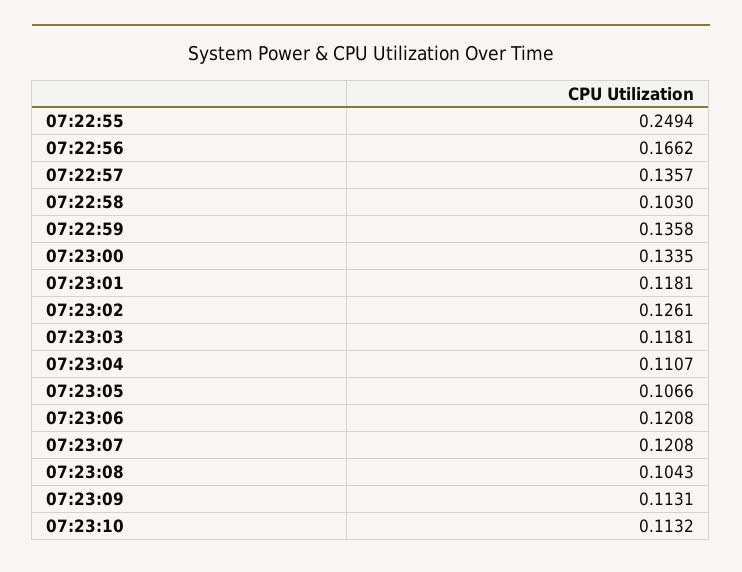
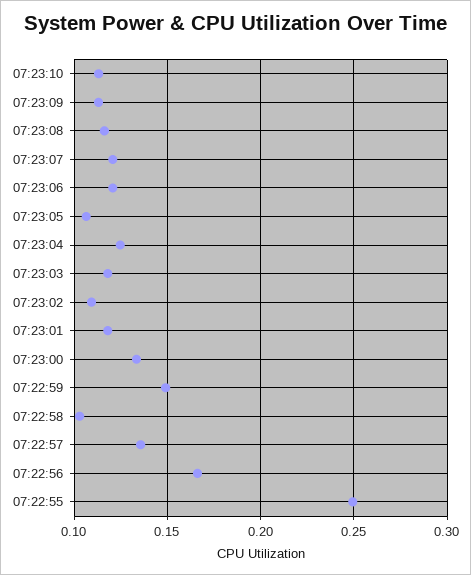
07:22:59: 0.1358 -> 0.15
07:23:02: 0.1261 -> 0.11
07:23:04: 0.1107 -> 0.125
07:23:08: 0.1043 -> 0.115

